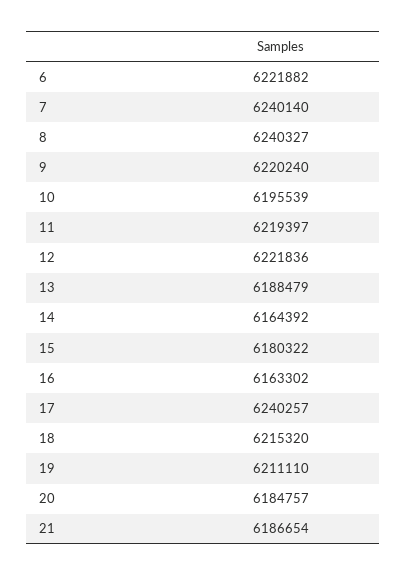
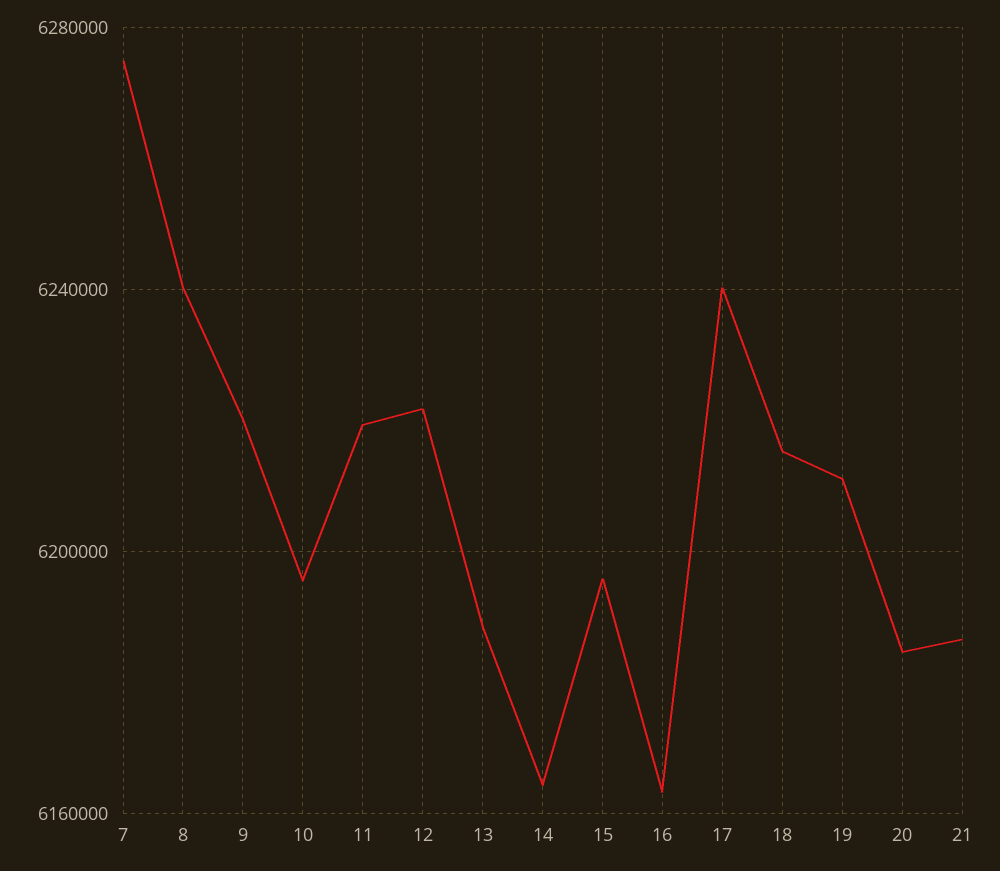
6: 6221882 -> none
7: 6240140 -> 6275000
15: 6180322 -> 6195000

